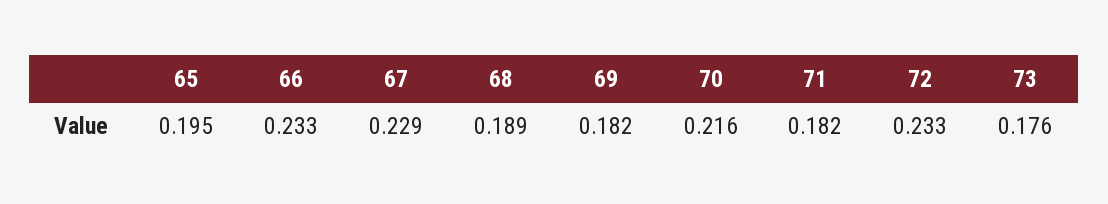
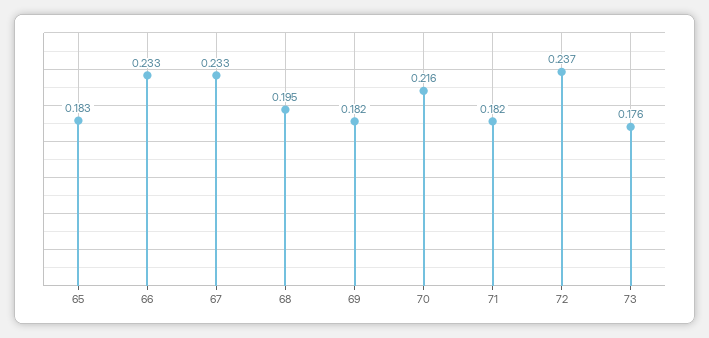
65: 0.195 -> 0.183
67: 0.229 -> 0.233
68: 0.189 -> 0.195
72: 0.233 -> 0.237

